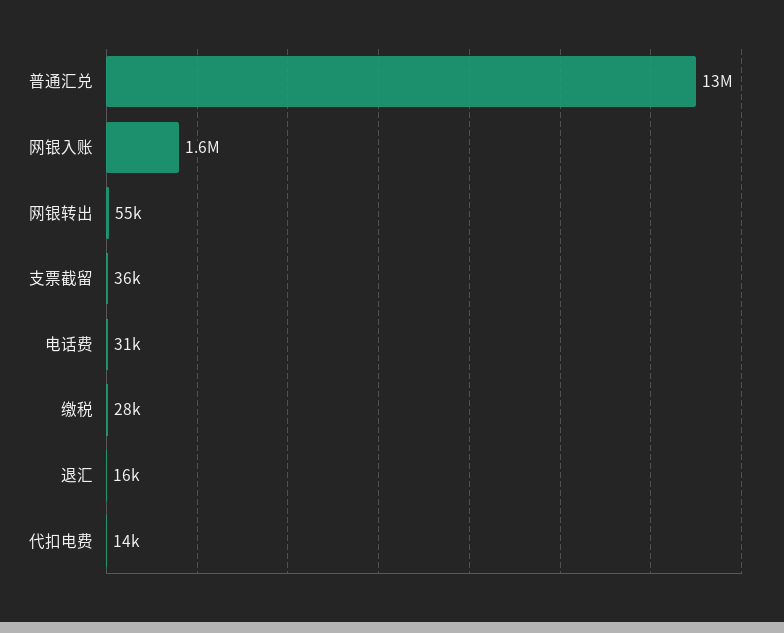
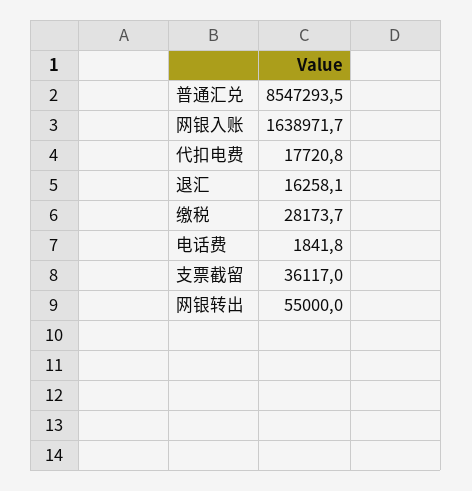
普通汇兑: 13000000 -> 8547293.5
电话费: 31000 -> 1841.8
代扣电费: 14000 -> 17720.8

